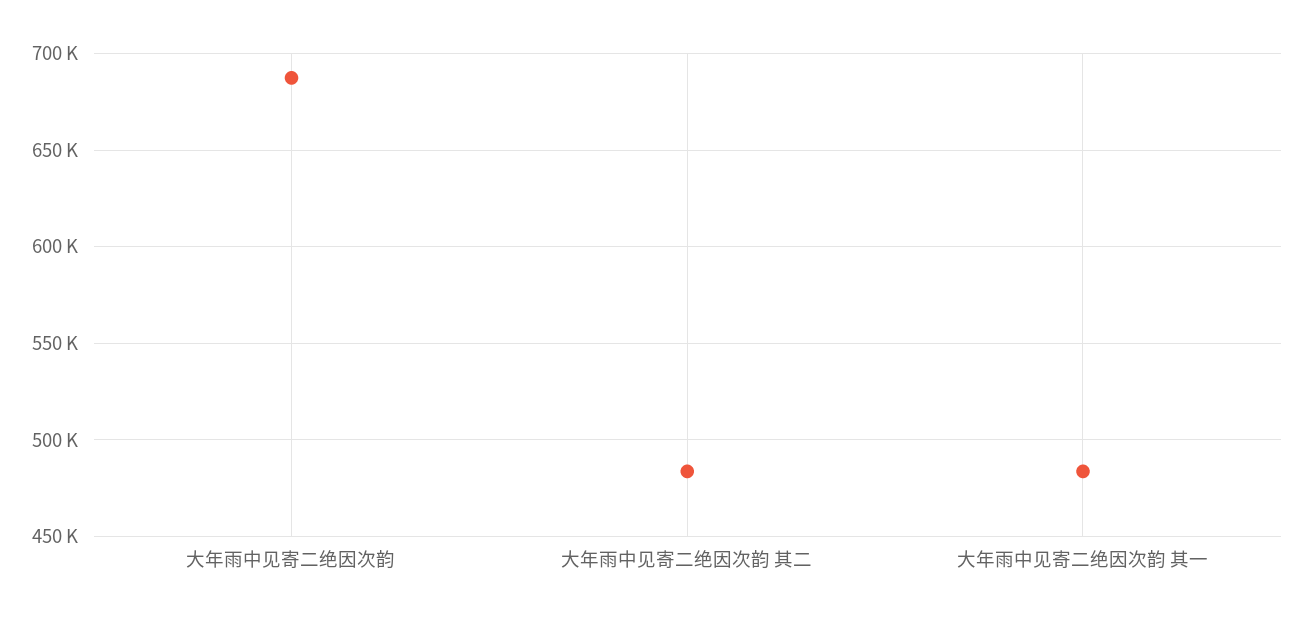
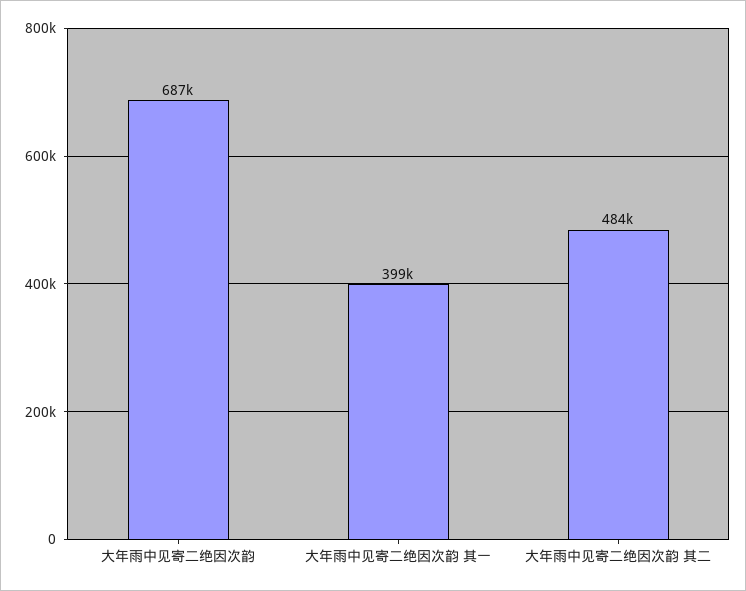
大年雨中见寄二绝因次韵 其一: 485000 -> 399000

